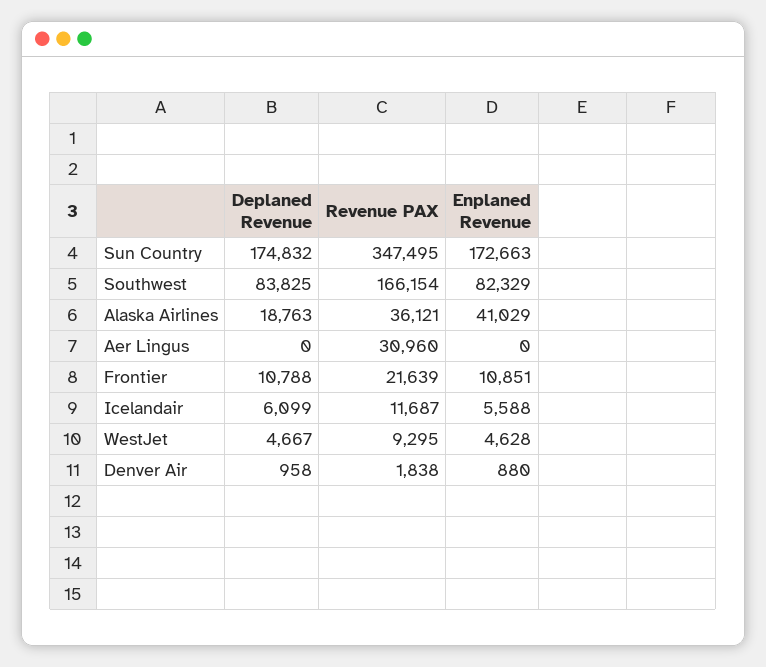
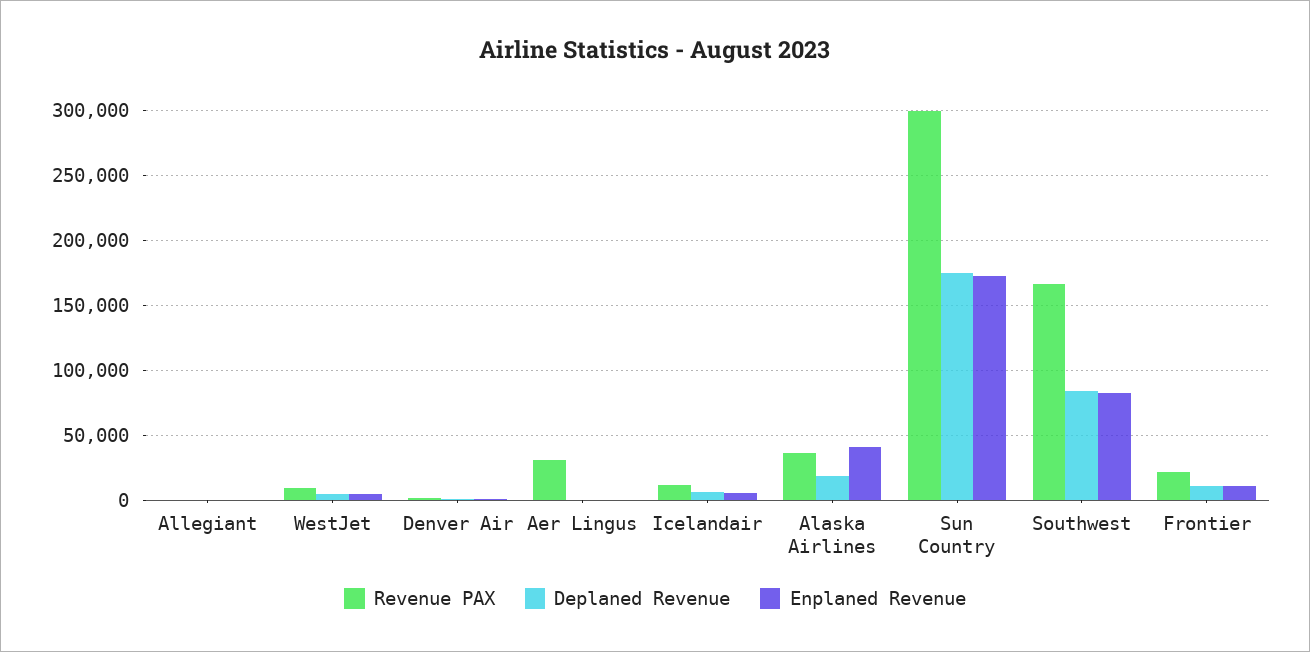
Revenue PAX, Sun Country: 347495 -> 300000
Revenue PAX, Allegiant: none -> 0
Deplaned Revenue, Allegiant: none -> 0
Enplaned Revenue, Allegiant: none -> 0

